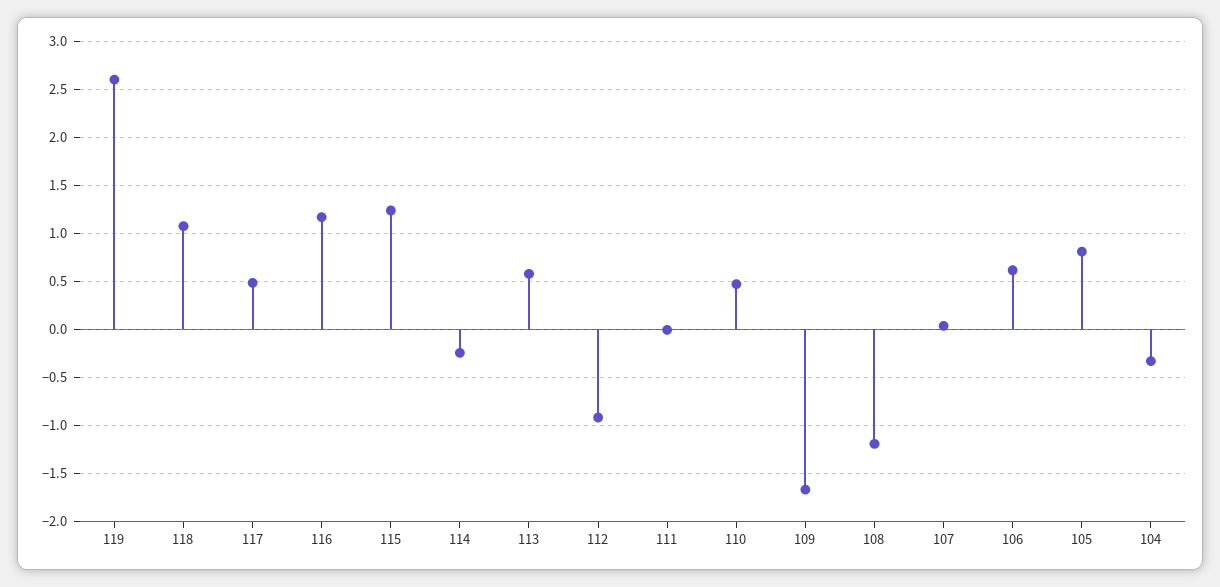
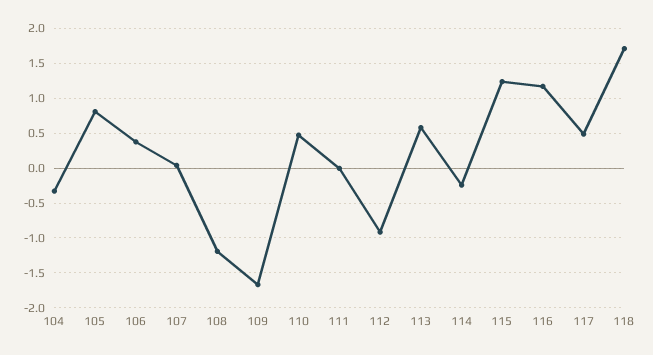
119: 2.6 -> none
118: 1.1 -> 1.7
106: 0.6 -> 0.4

